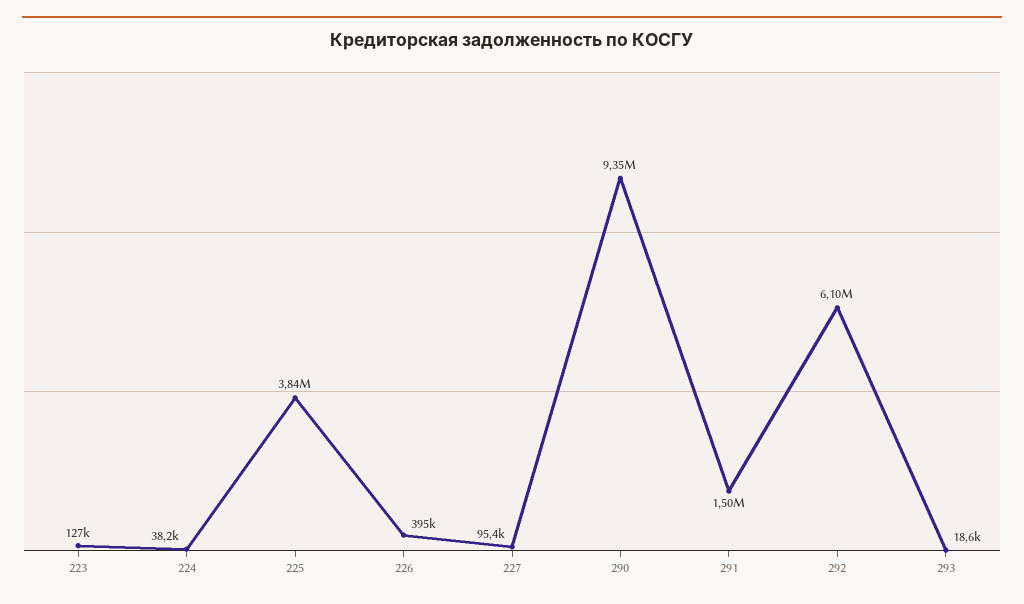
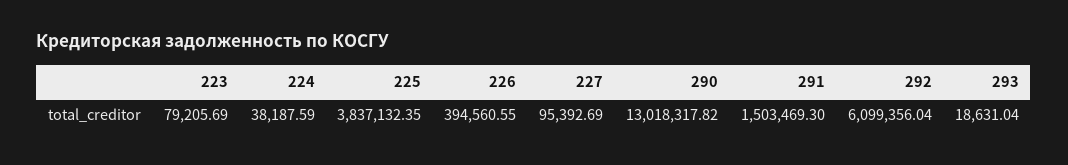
223: 127000 -> 79205.69
290: 9350000 -> 13018317.82

